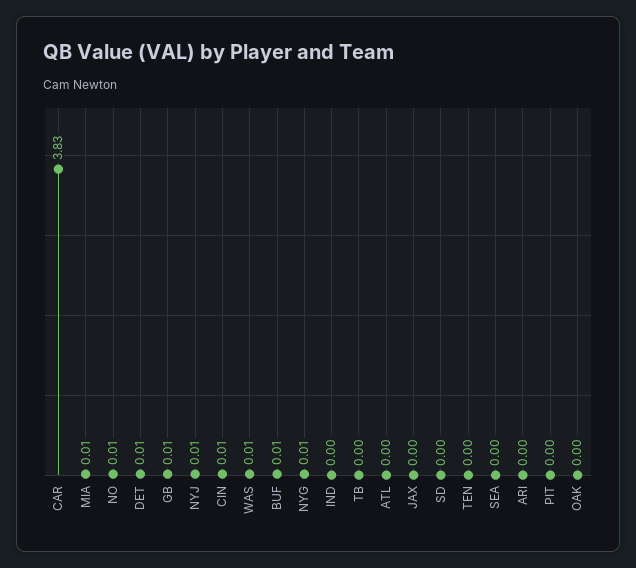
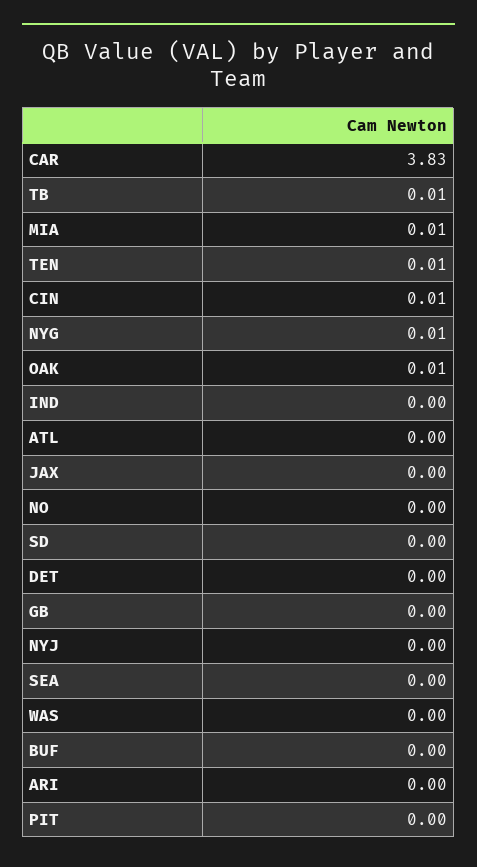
NO: 0.01 -> 0
DET: 0.01 -> 0
GB: 0.01 -> 0
NYJ: 0.01 -> 0
WAS: 0.01 -> 0
BUF: 0.01 -> 0
TB: 0 -> 0.01
TEN: 0 -> 0.01
OAK: 0 -> 0.01

